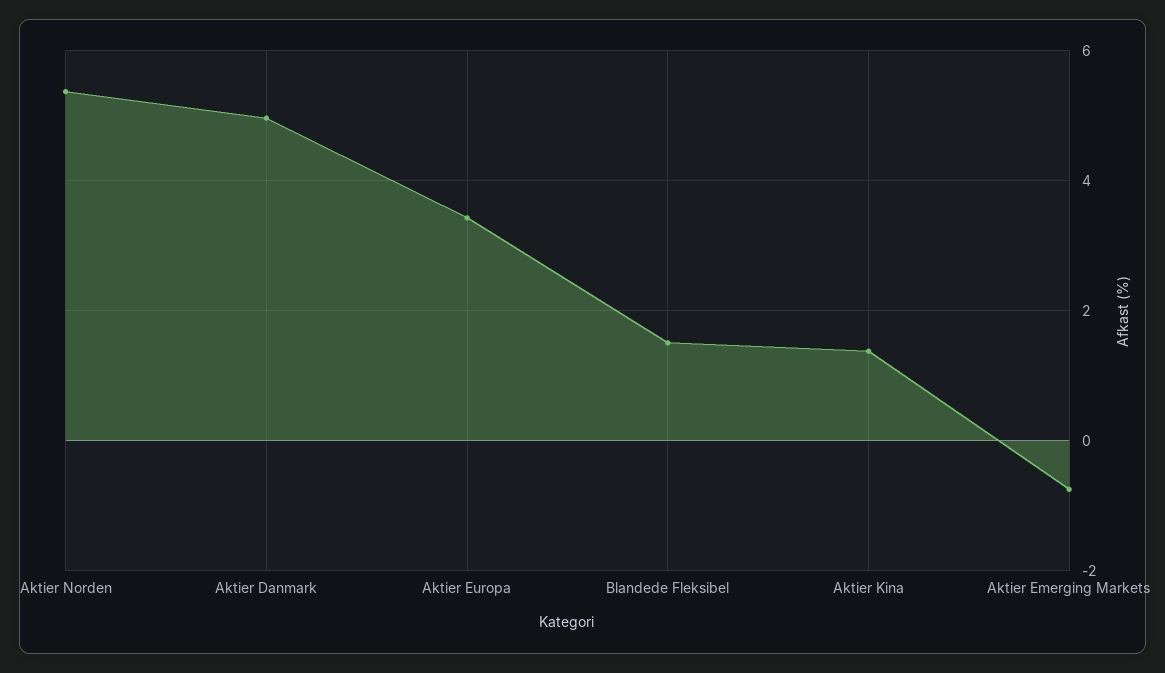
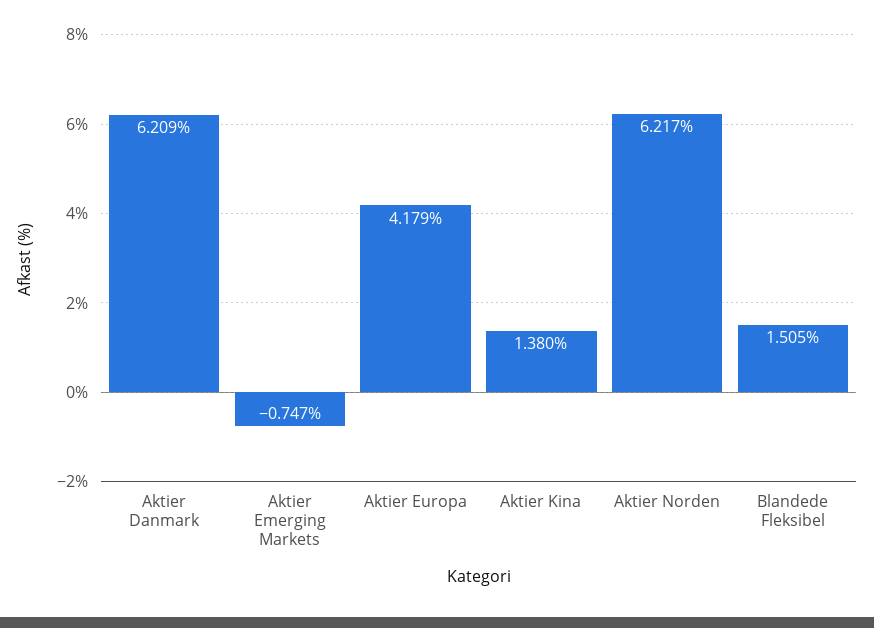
Aktier Norden: 5.4 -> 6.217
Aktier Danmark: 5 -> 6.209
Aktier Europa: 3.4 -> 4.179

